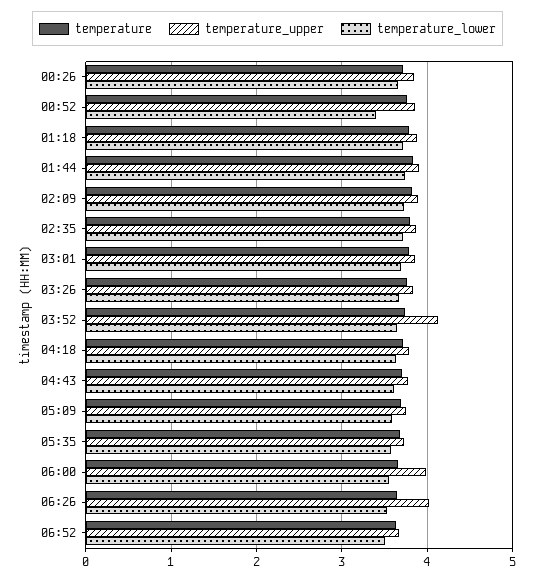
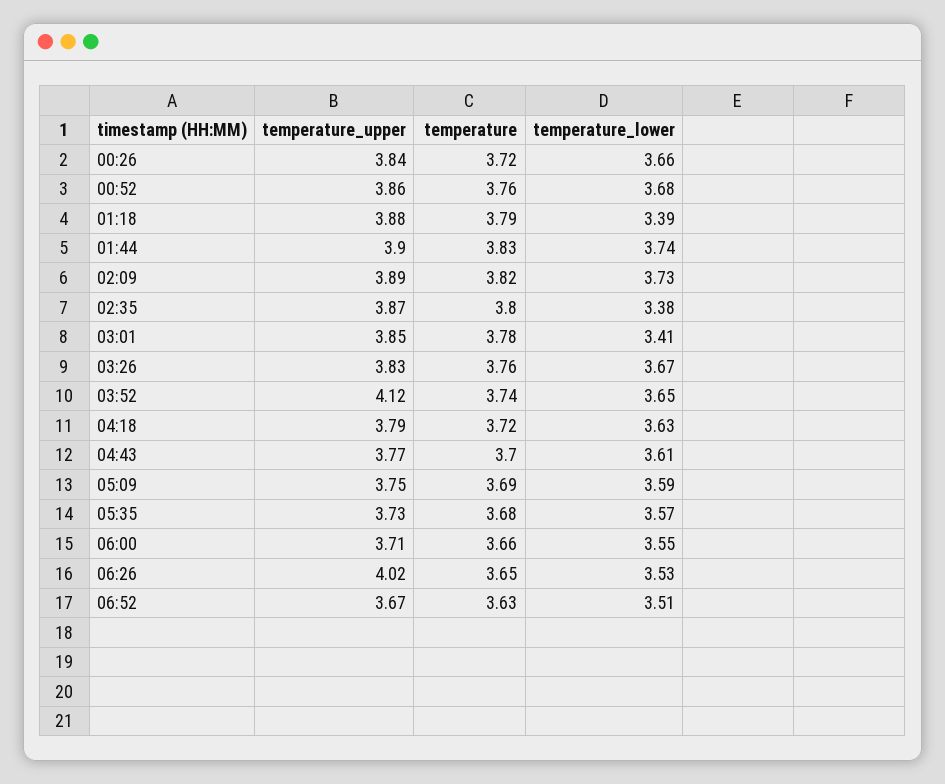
temperature_lower, 00:52: 3.4 -> 3.68
temperature_lower, 01:18: 3.7 -> 3.39
temperature_lower, 02:35: 3.7 -> 3.38
temperature_lower, 03:01: 3.7 -> 3.41
temperature_upper, 06:00: 4 -> 3.71

